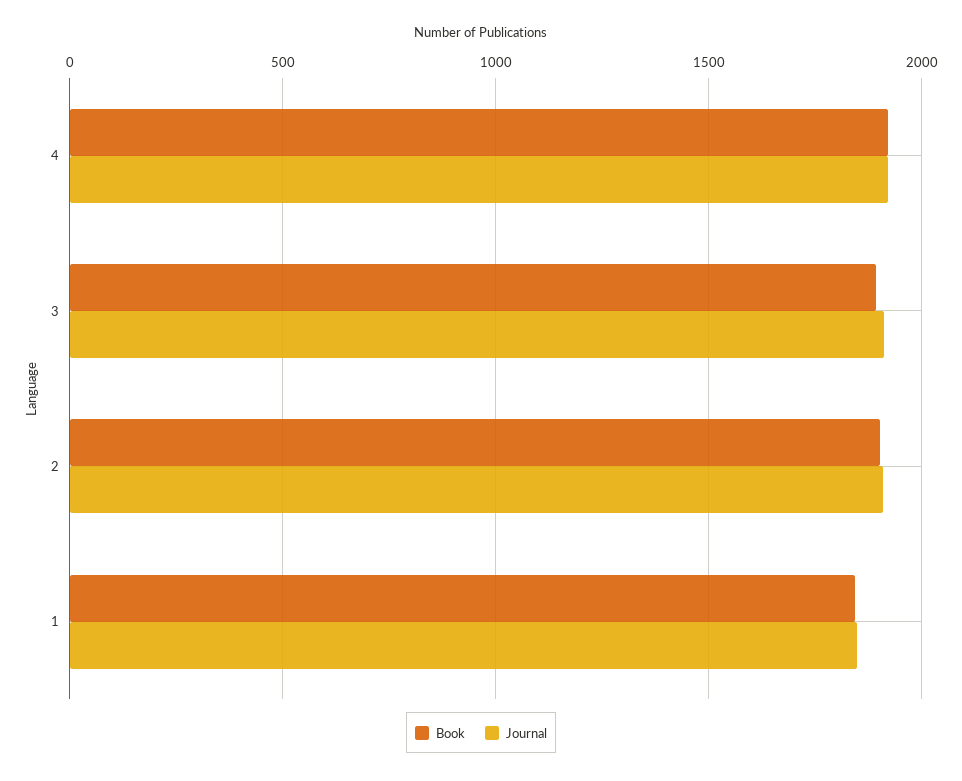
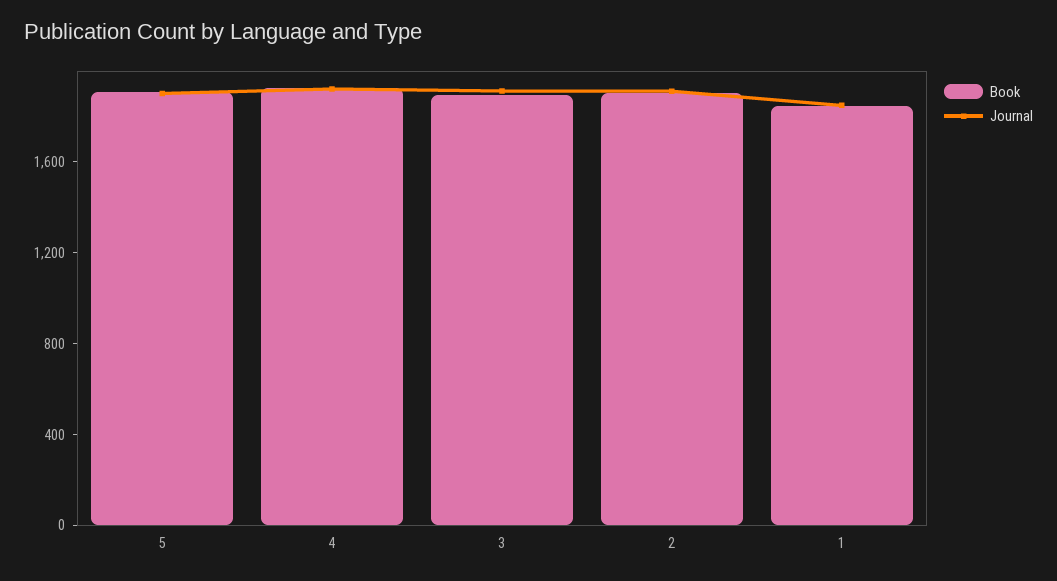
Book, 5: none -> 1900
Journal, 5: none -> 1900

